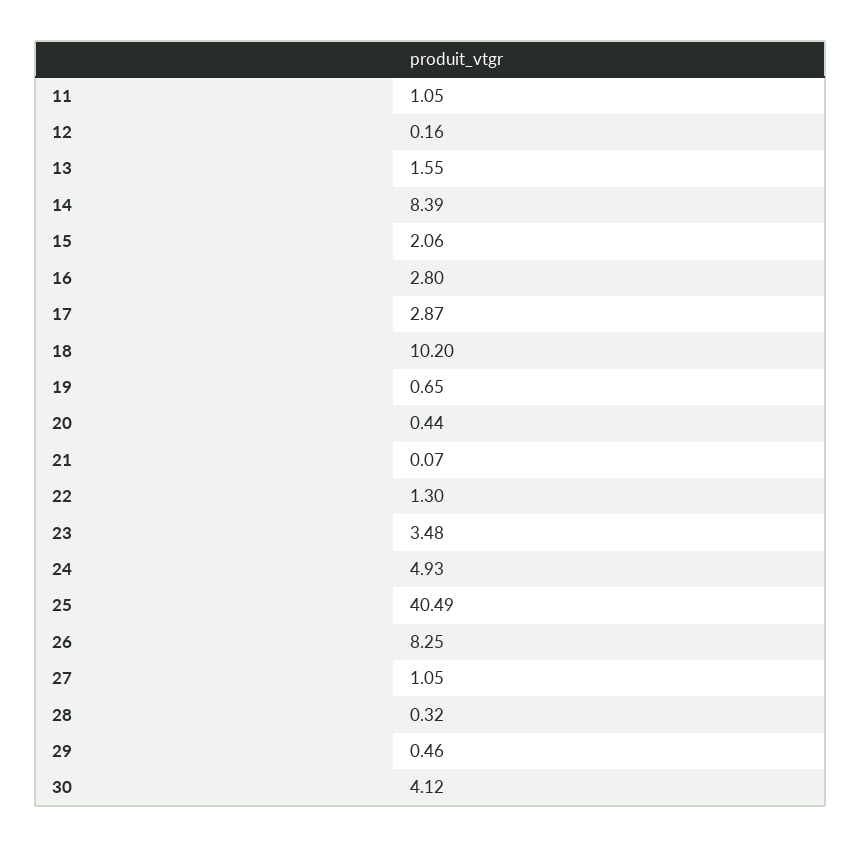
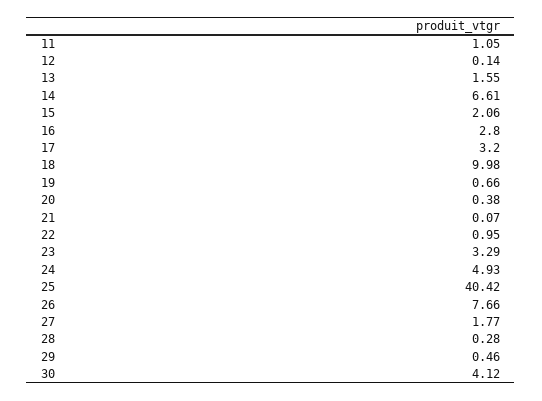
12: 0.16 -> 0.14
14: 8.39 -> 6.61
17: 2.87 -> 3.2
18: 10.2 -> 9.98
19: 0.65 -> 0.66
20: 0.44 -> 0.38
22: 1.3 -> 0.95
23: 3.48 -> 3.29
25: 40.49 -> 40.42
26: 8.25 -> 7.66
27: 1.05 -> 1.77
28: 0.32 -> 0.28

